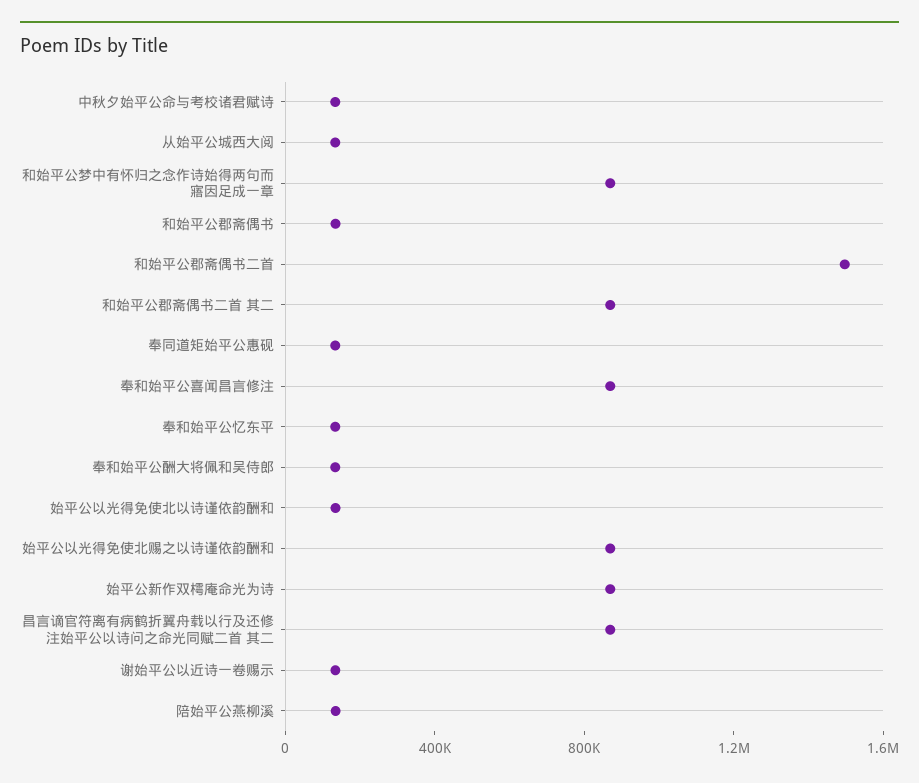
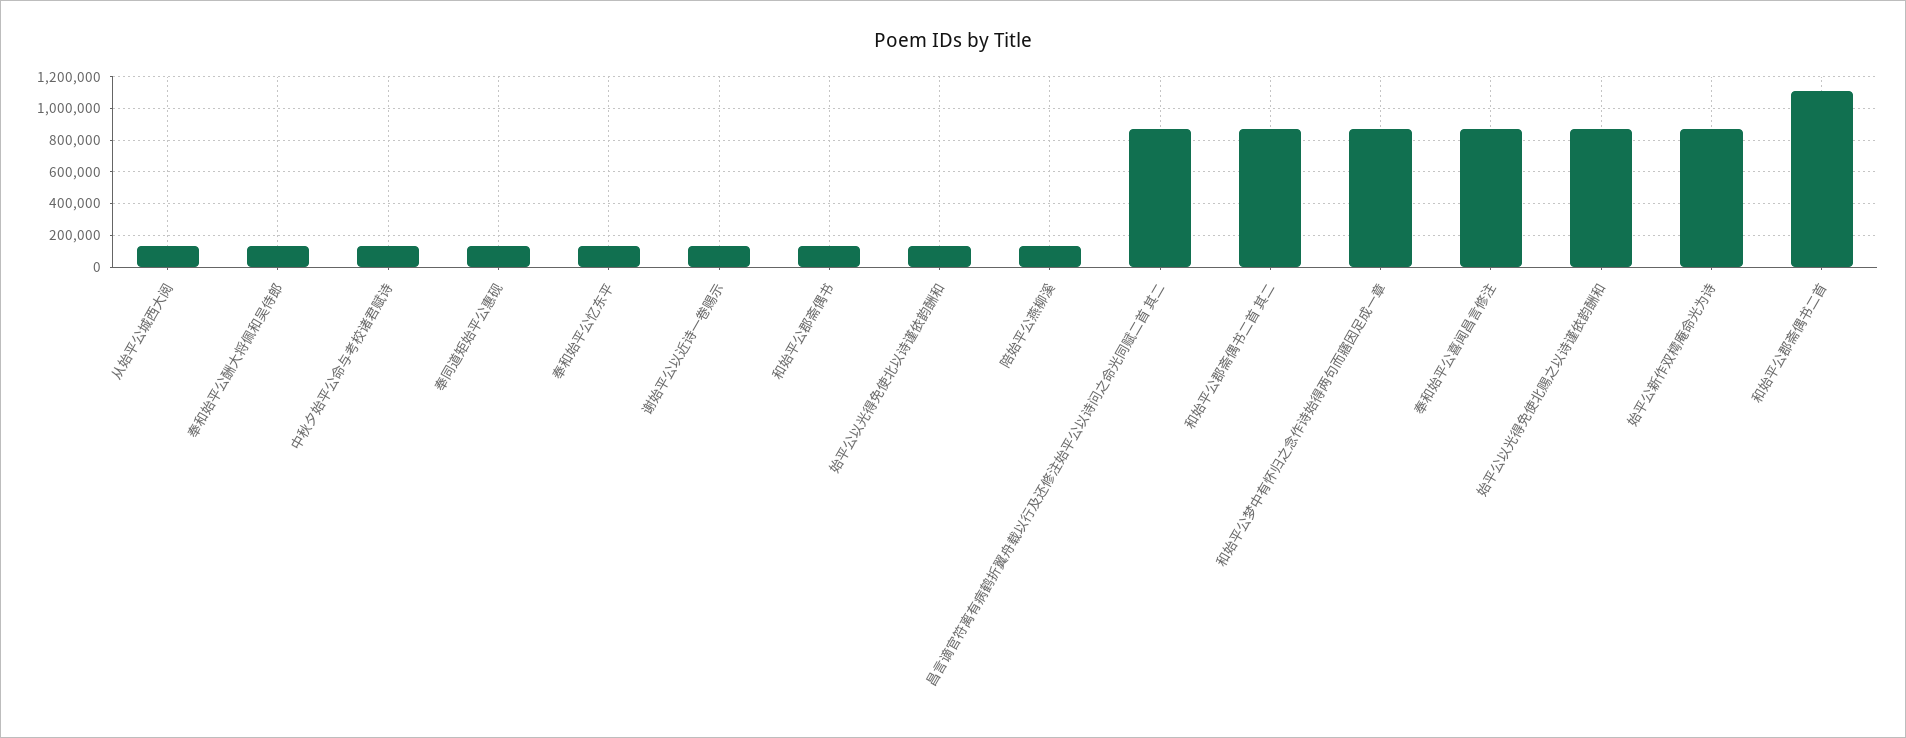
和始平公郡斋偶书二首: 1500000 -> 1100000

